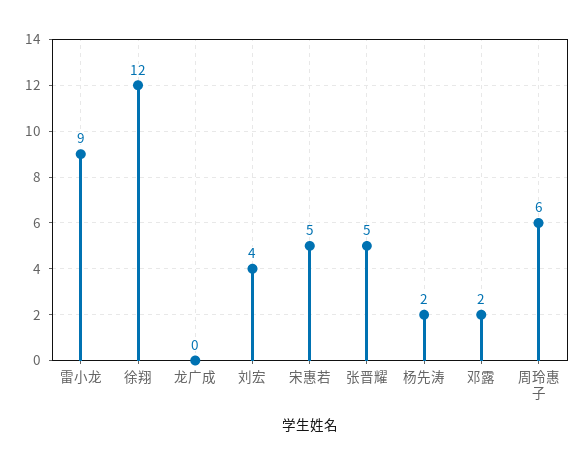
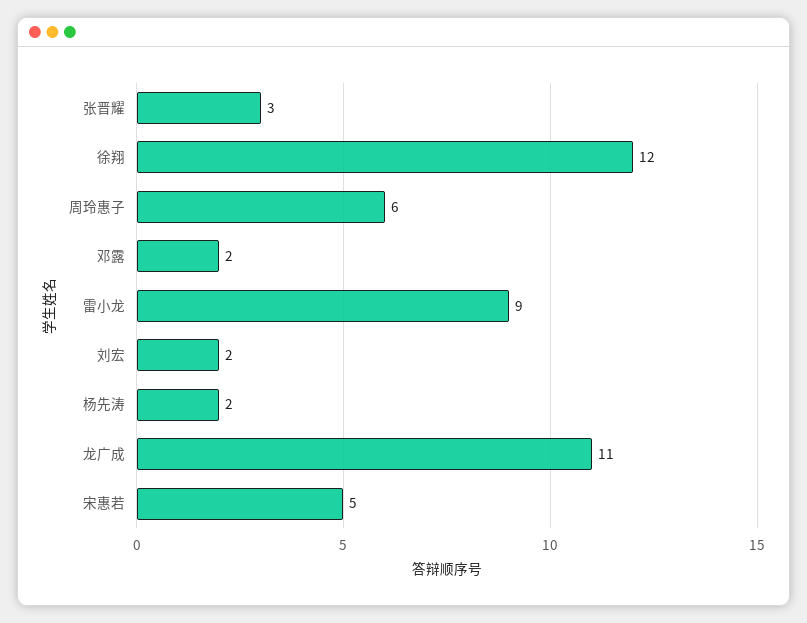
龙广成: 0 -> 11
刘宏: 4 -> 2
张晋耀: 5 -> 3

